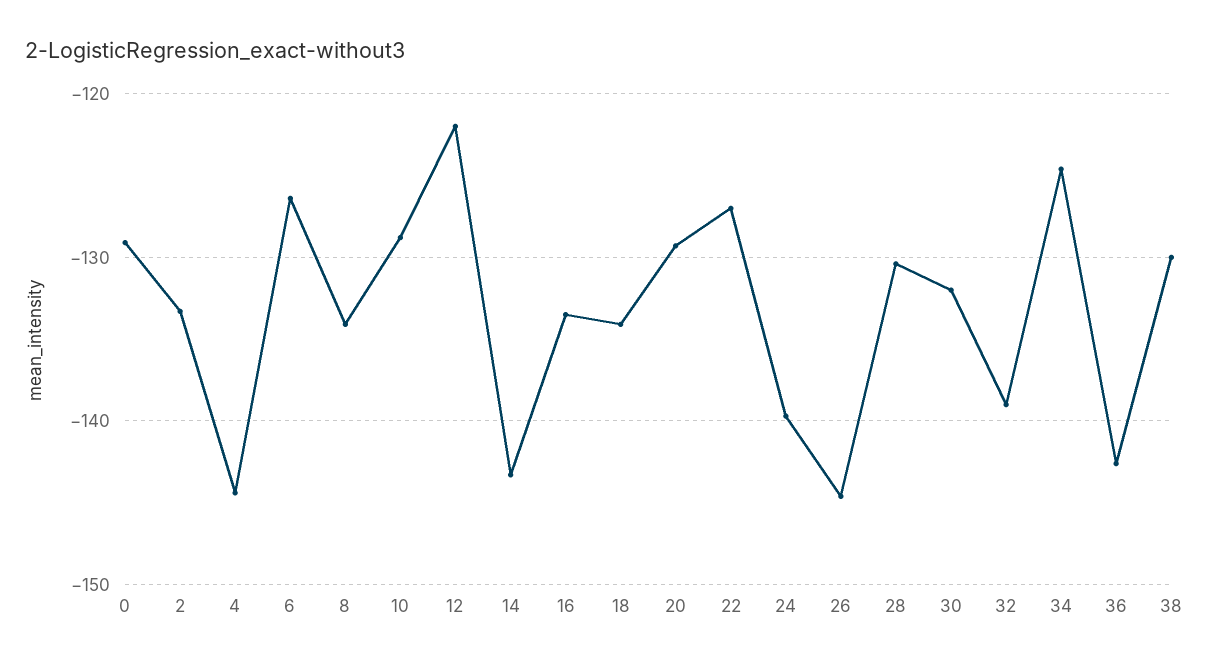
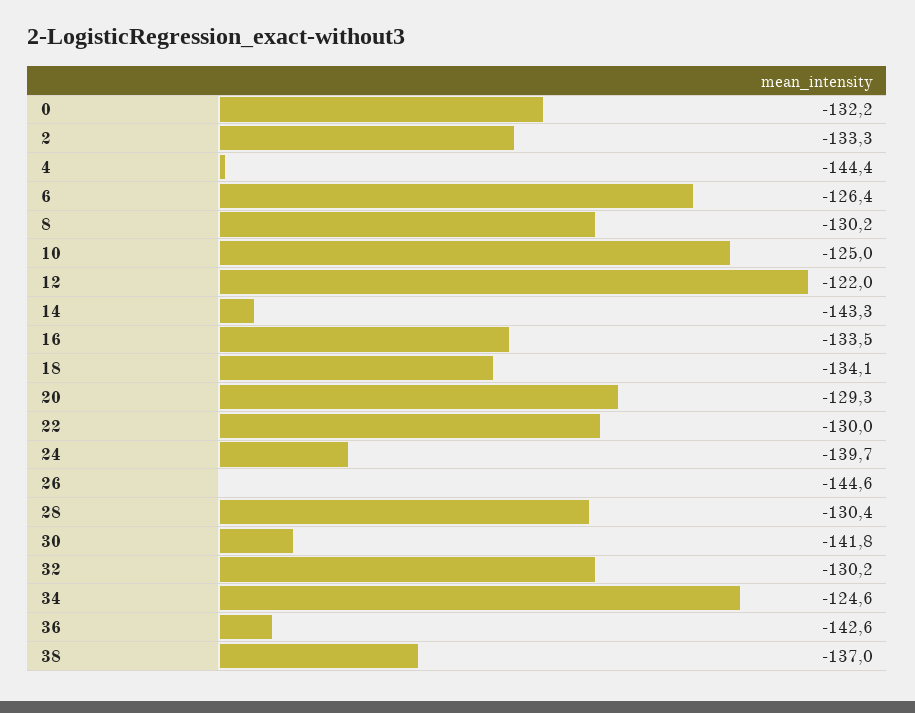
0: -129 -> -132.2
8: -134 -> -130.2
10: -129 -> -125
22: -127 -> -130
30: -132 -> -141.8
32: -139 -> -130.2
38: -130 -> -137

